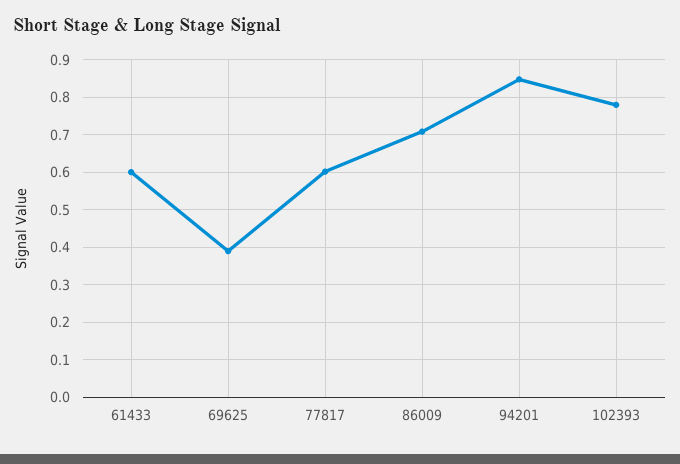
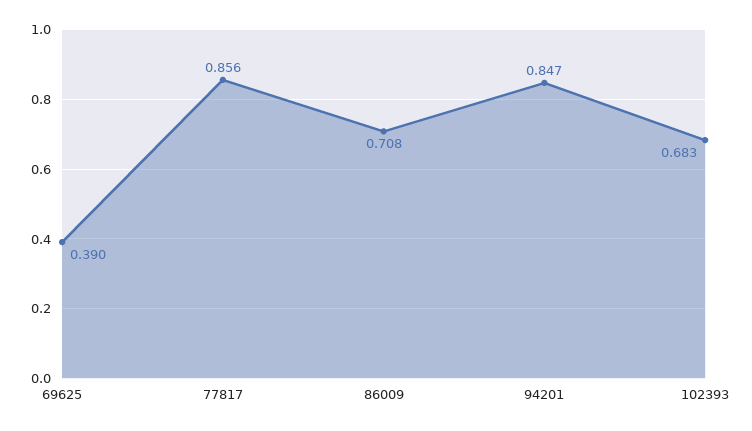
61433: 0.6 -> none
77817: 0.6 -> 0.856
102393: 0.78 -> 0.683

